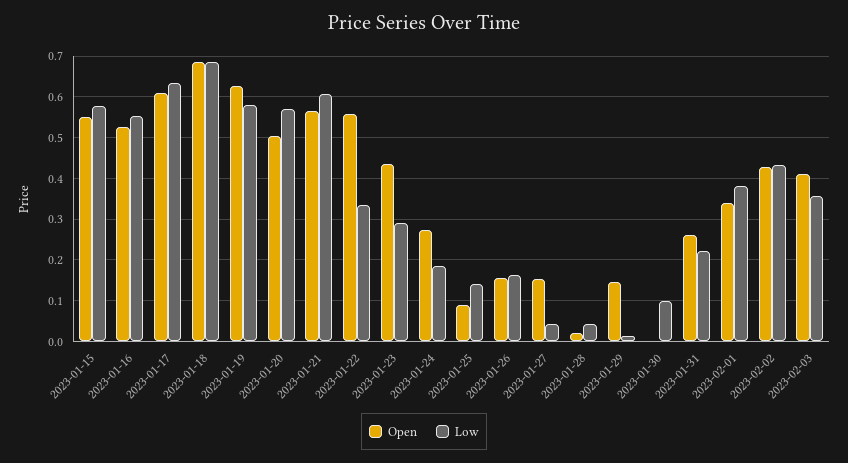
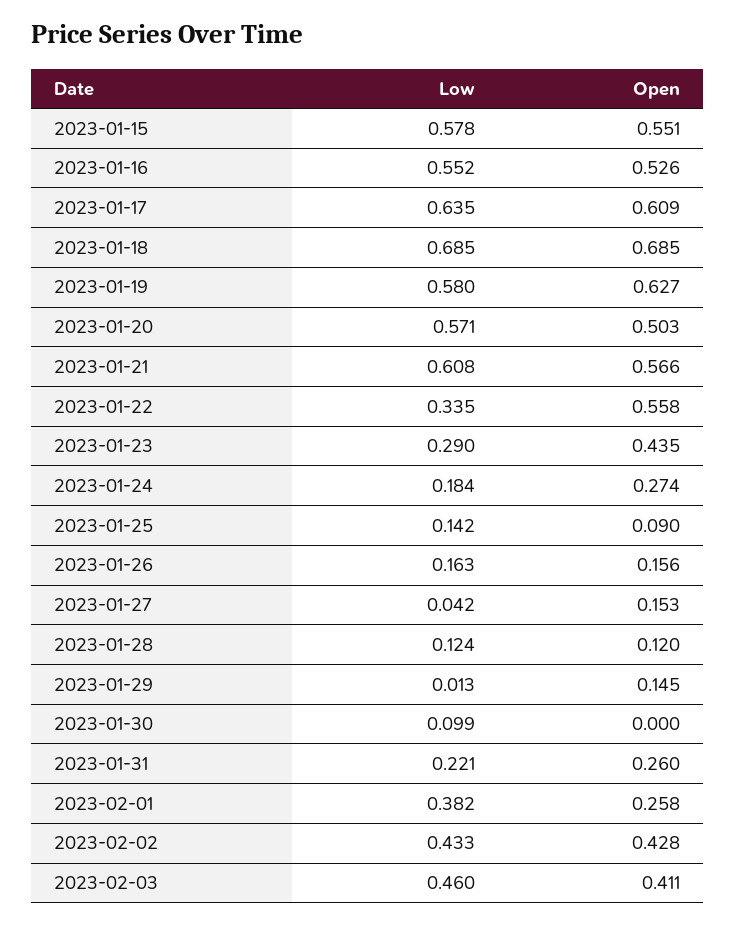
Open, 2023-01-28: 0.02 -> 0.12
Low, 2023-01-28: 0.04 -> 0.124
Open, 2023-02-01: 0.34 -> 0.258
Low, 2023-02-03: 0.36 -> 0.46

